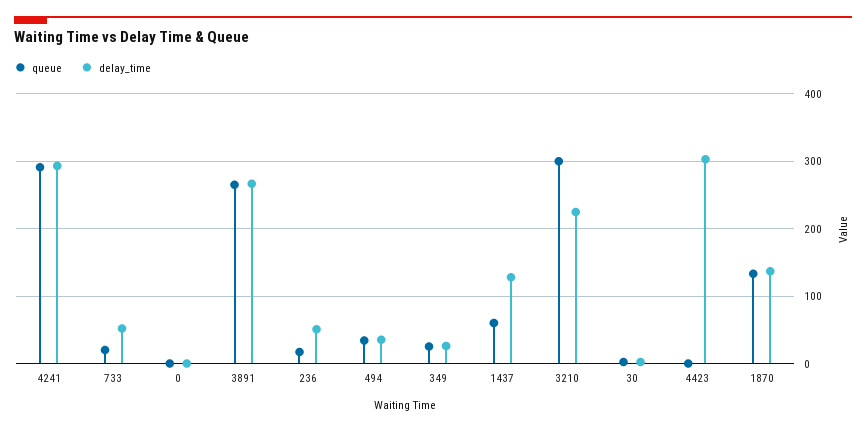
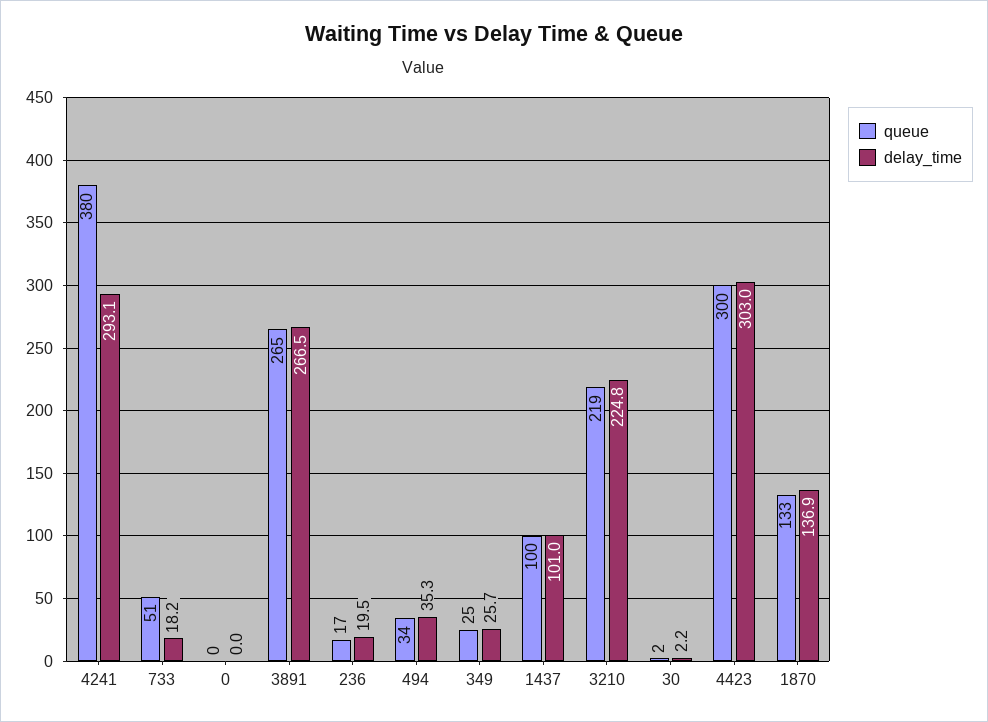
queue, 4241: 290 -> 380
queue, 733: 20 -> 51
delay_time, 733: 50 -> 18.2
delay_time, 236: 50 -> 19.5
queue, 1437: 60 -> 100
delay_time, 1437: 130 -> 101
queue, 3210: 300 -> 219
queue, 4423: 0 -> 300

